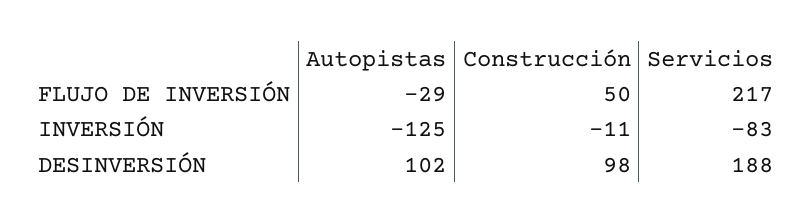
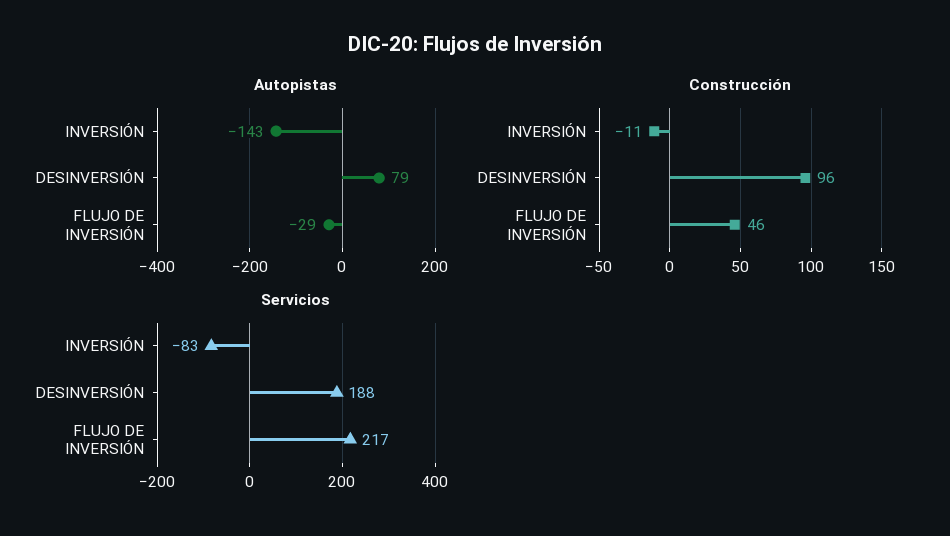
Construcción, FLUJO DE INVERSIÓN: 50 -> 46
Autopistas, INVERSIÓN: -125 -> -143
Autopistas, DESINVERSIÓN: 102 -> 79
Construcción, DESINVERSIÓN: 98 -> 96

